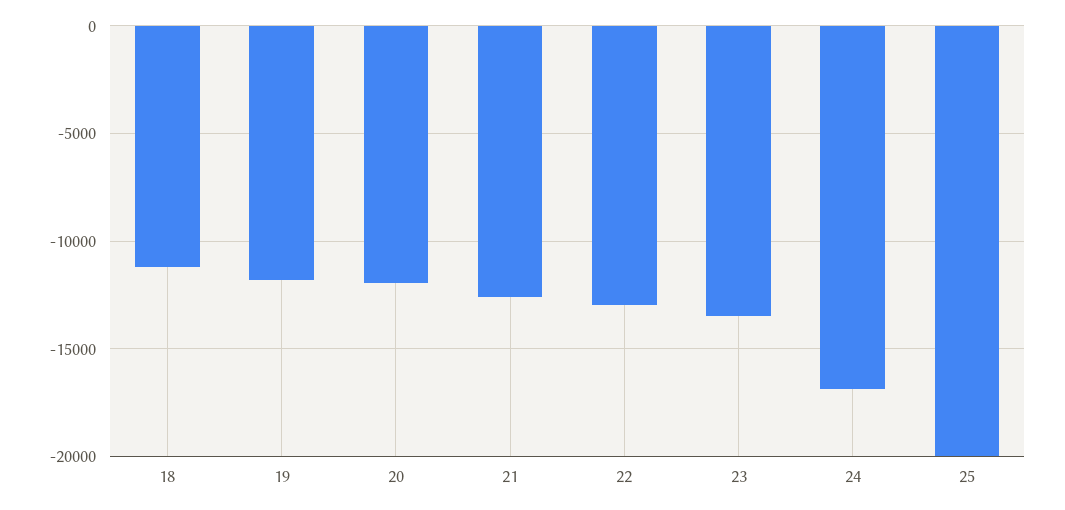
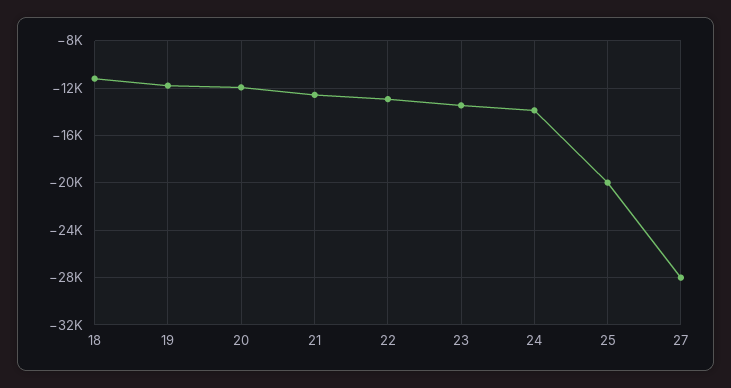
24: -17000 -> -14000
27: none -> -28000

